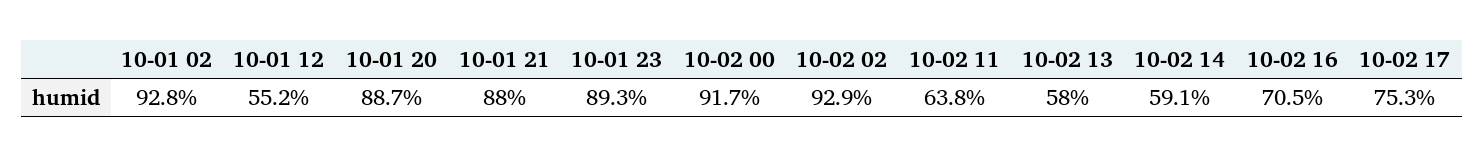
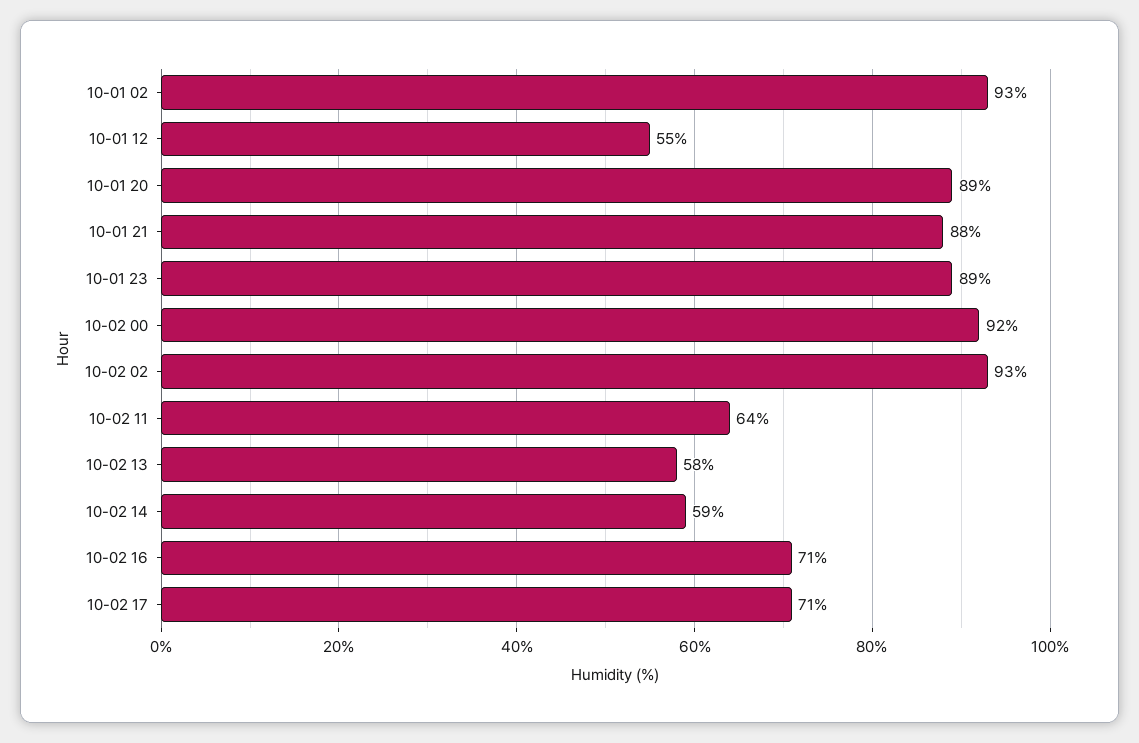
10-02 17: 75.3 -> 71

